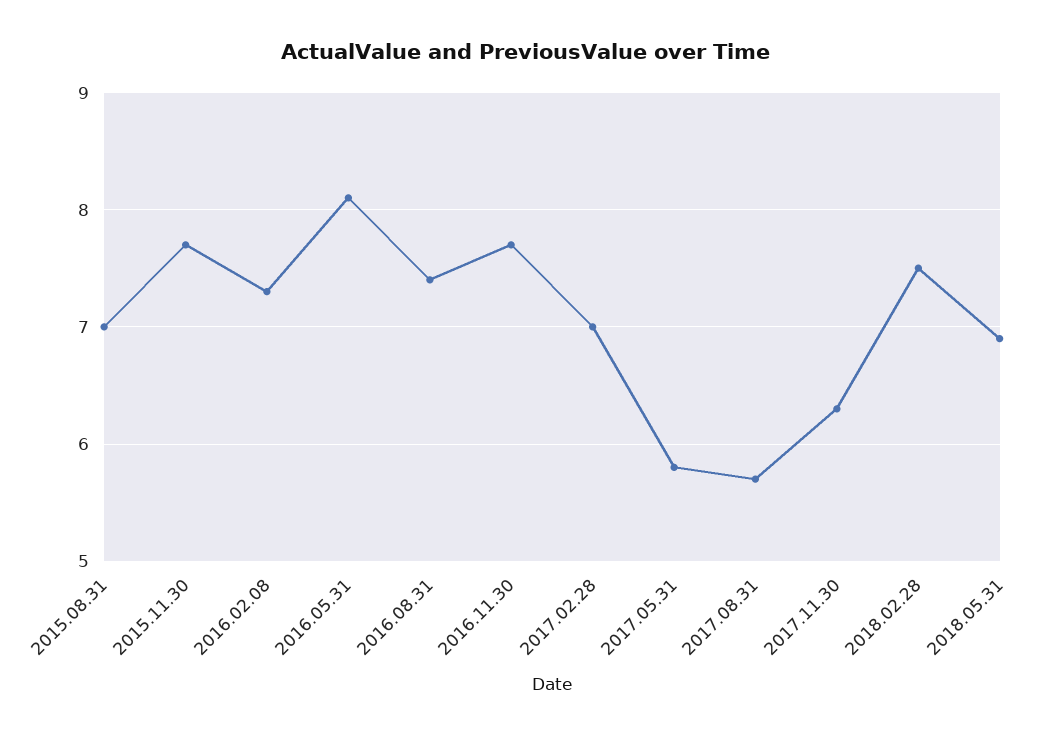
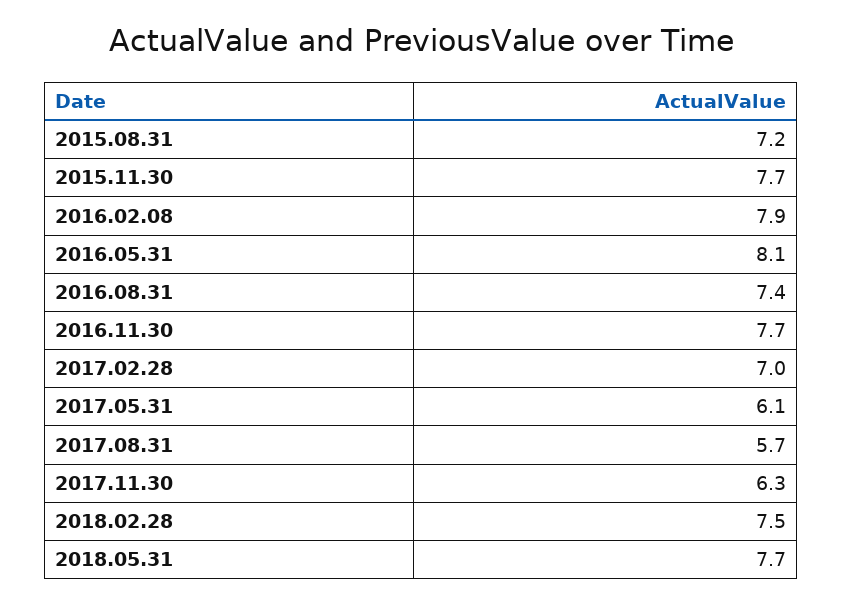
2015.08.31: 7 -> 7.2
2016.02.08: 7.3 -> 7.9
2017.05.31: 5.8 -> 6.1
2018.05.31: 6.9 -> 7.7

